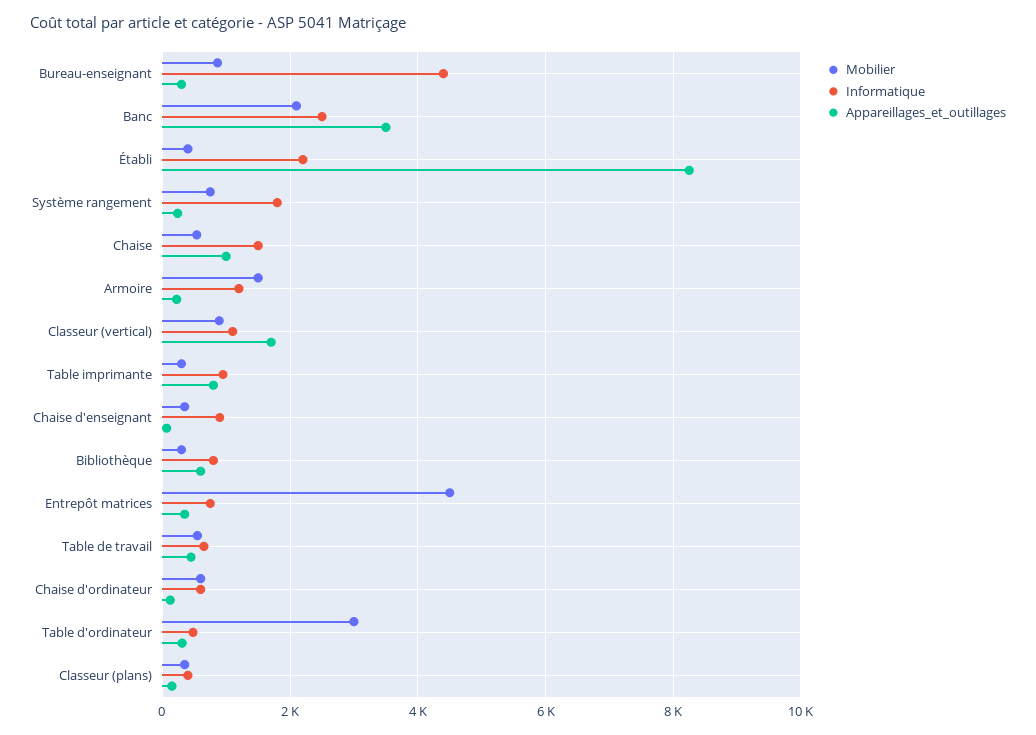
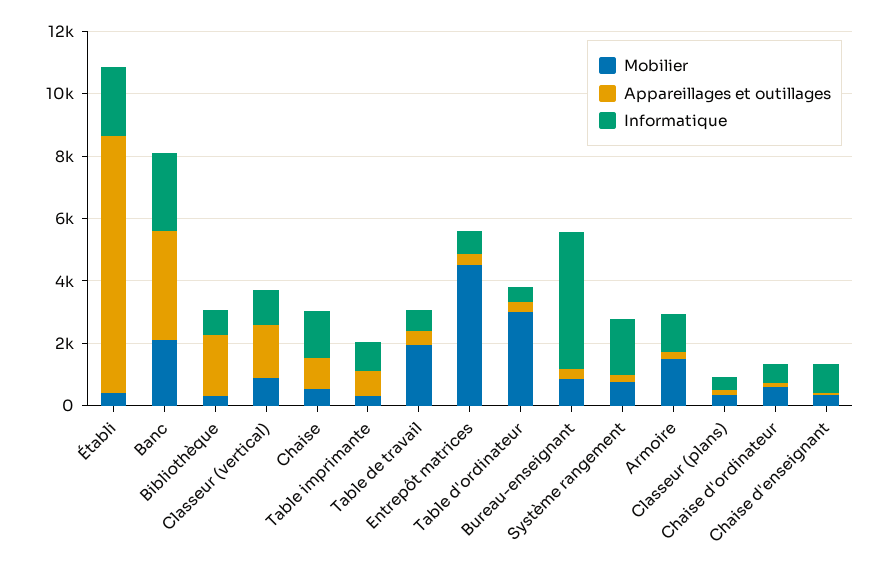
Appareillages_et_outillages, Bibliothèque: 600 -> 2000
Mobilier, Table de travail: 600 -> 2000

